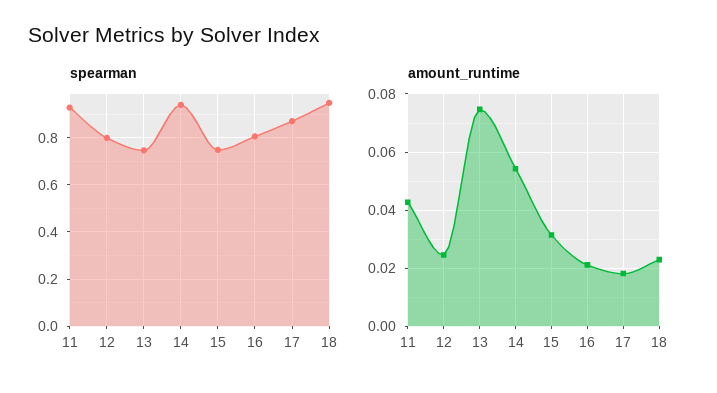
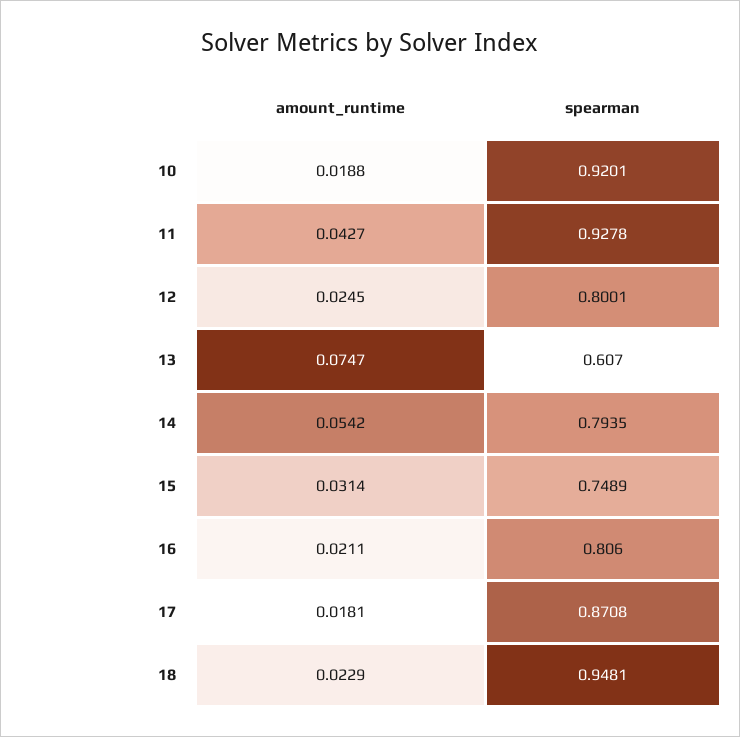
spearman, 13: 0.75 -> 0.607
spearman, 14: 0.95 -> 0.7935
amount_runtime, 10: none -> 0.0188
spearman, 10: none -> 0.9201

